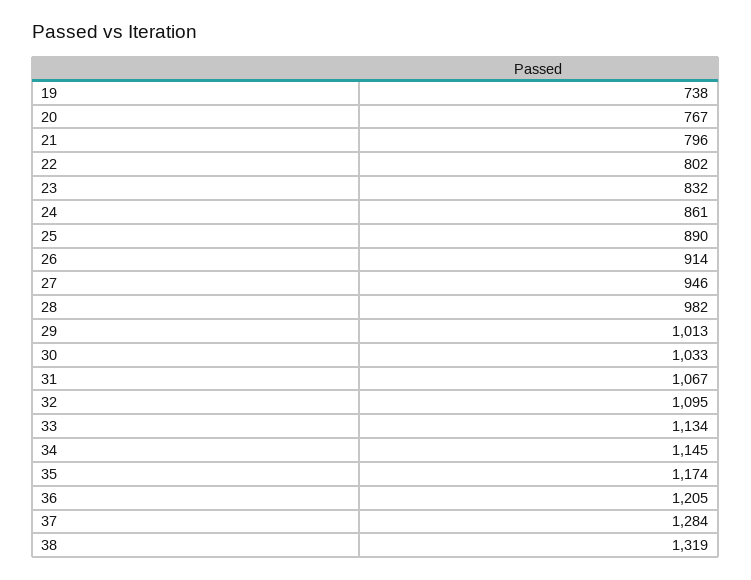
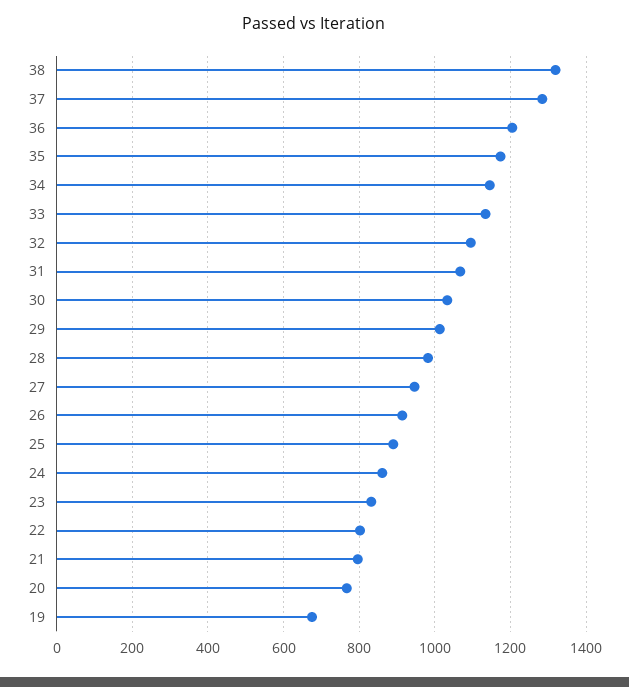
19: 738 -> 680

